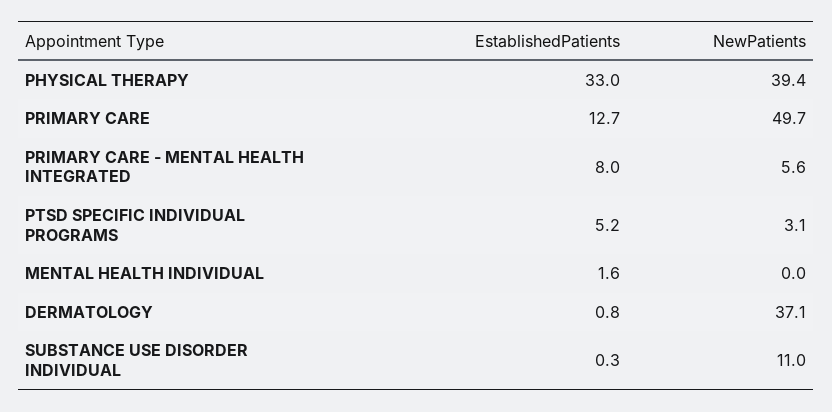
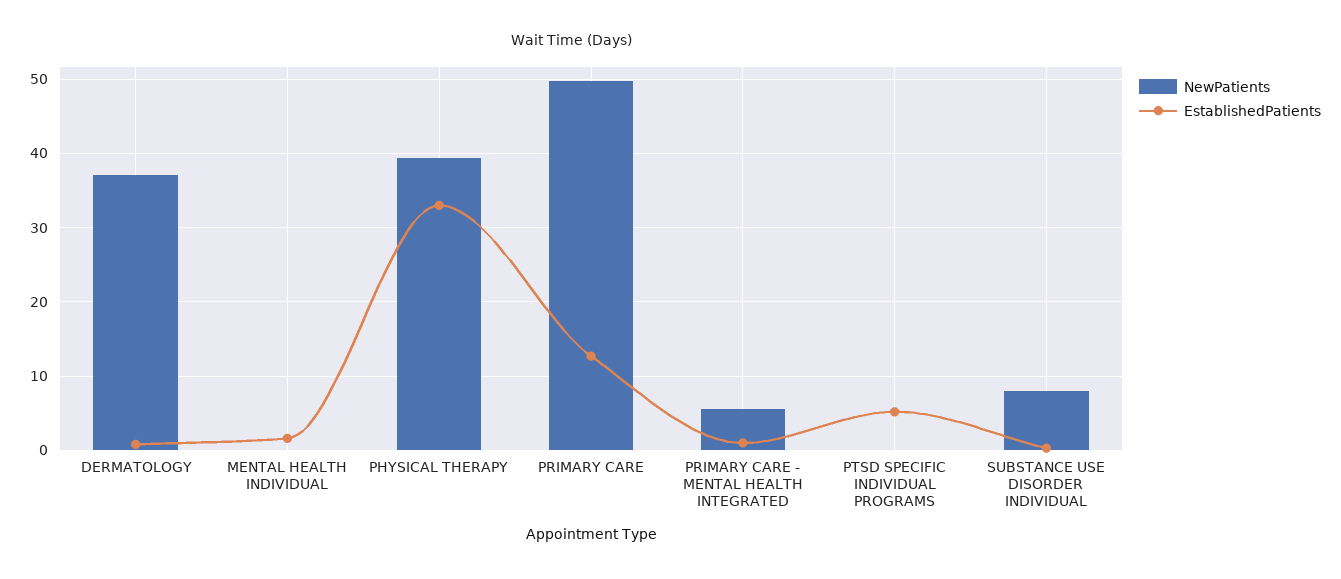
EstablishedPatients, PRIMARY CARE - MENTAL HEALTH INTEGRATED: 8 -> 1
NewPatients, PTSD SPECIFIC INDIVIDUAL PROGRAMS: 3.1 -> 0
NewPatients, SUBSTANCE USE DISORDER INDIVIDUAL: 11 -> 8

